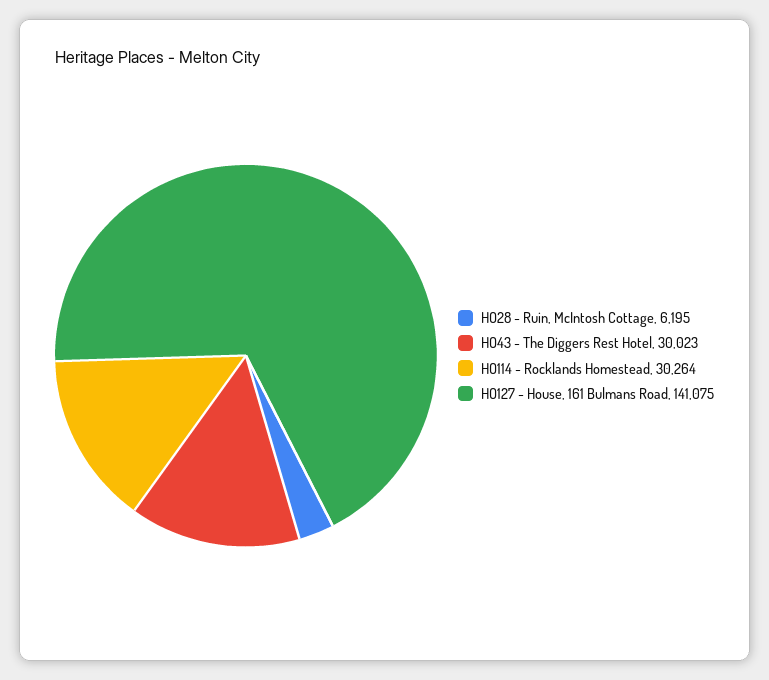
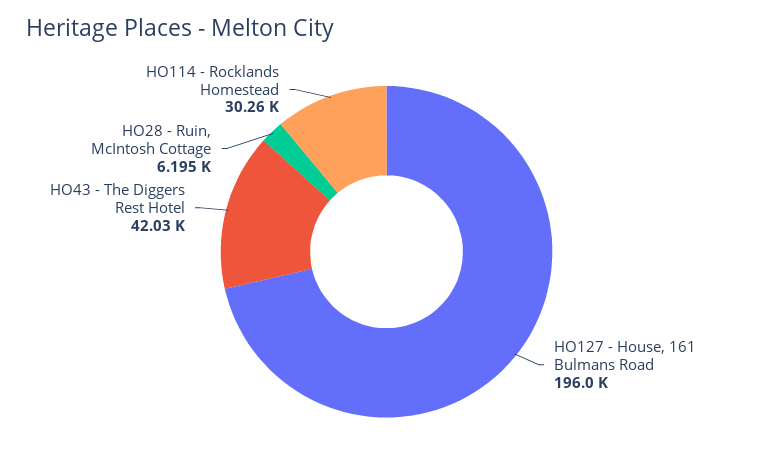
HO43 - The Diggers Rest Hotel: 30023 -> 42030
HO127 - House, 161 Bulmans Road: 141075 -> 196000

